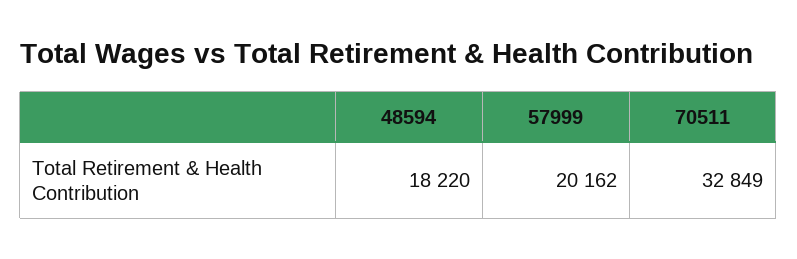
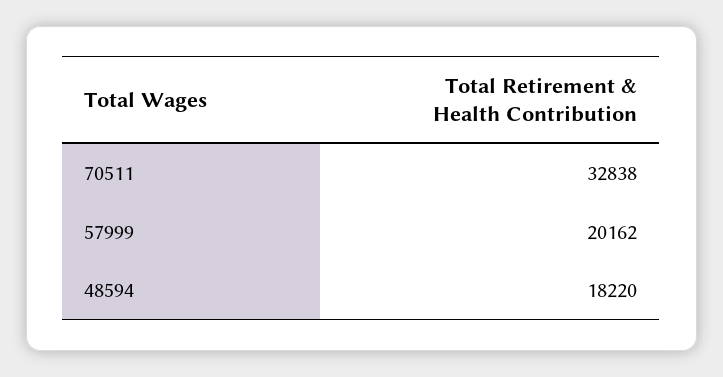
70511: 32849 -> 32838

